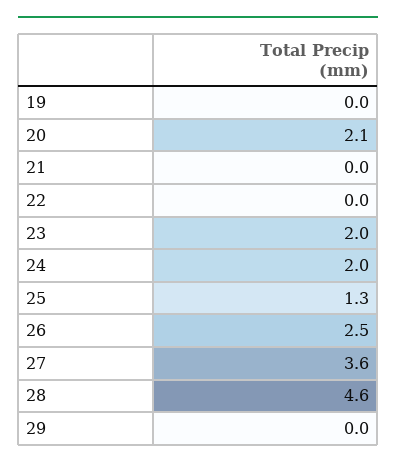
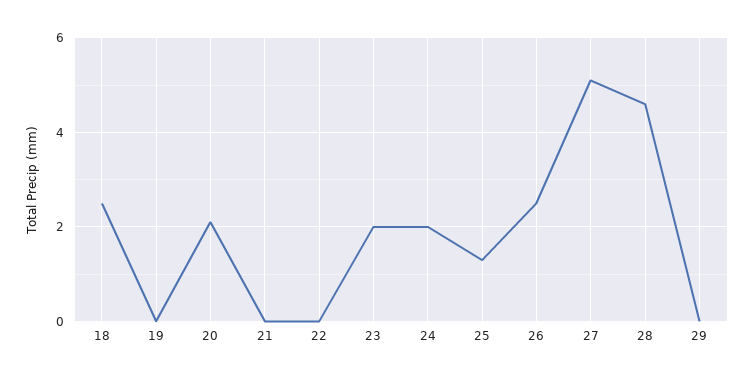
27: 3.6 -> 5
18: none -> 2.5

